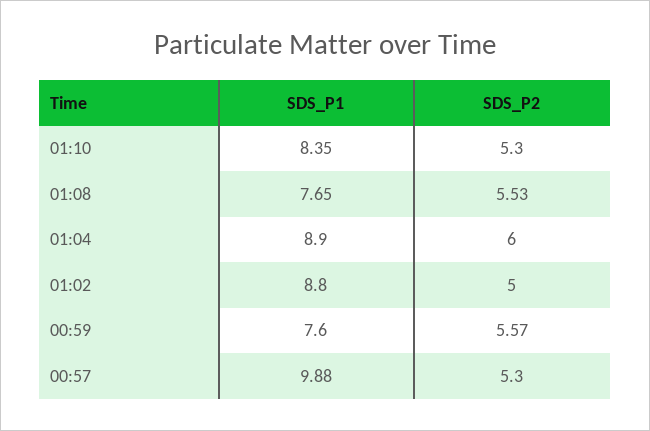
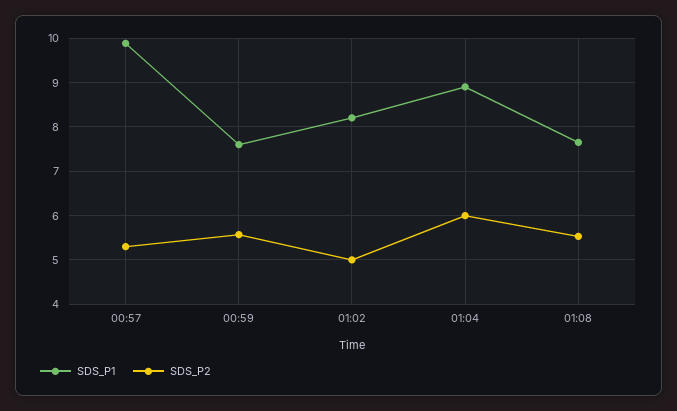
SDS_P1, 01:10: 8.35 -> none
SDS_P2, 01:10: 5.3 -> none
SDS_P1, 01:02: 8.8 -> 8.2

